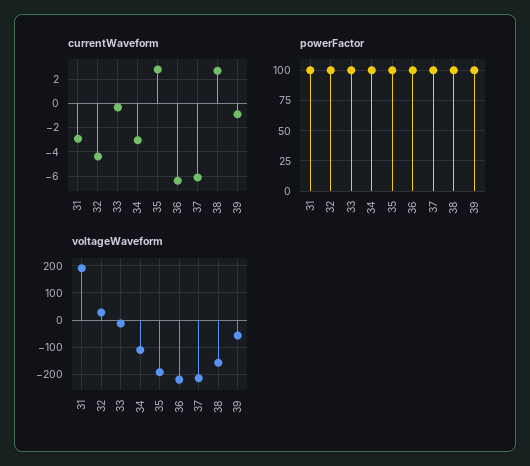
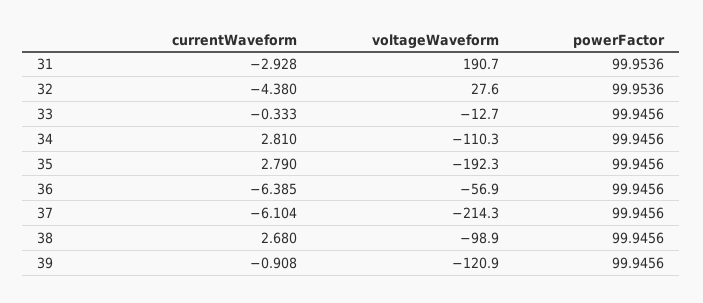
currentWaveform, 34: -3 -> 2.81
voltageWaveform, 36: -225 -> -56.9
voltageWaveform, 38: -150 -> -98.9
voltageWaveform, 39: -50 -> -120.9

